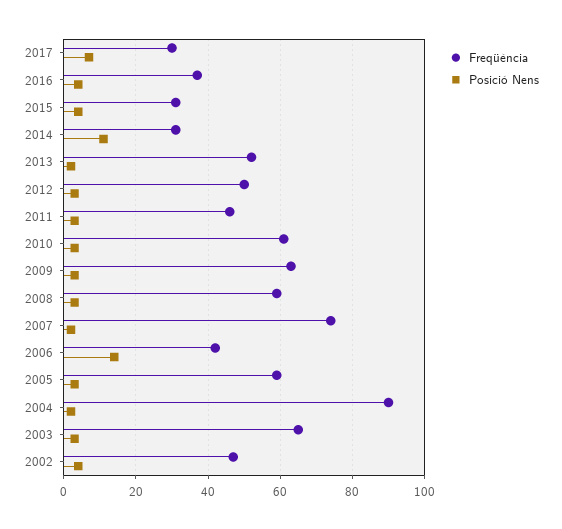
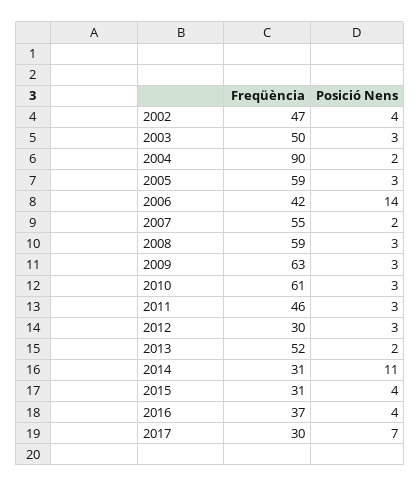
Freqüència, 2012: 50 -> 30
Freqüència, 2007: 75 -> 55
Freqüència, 2003: 65 -> 50

